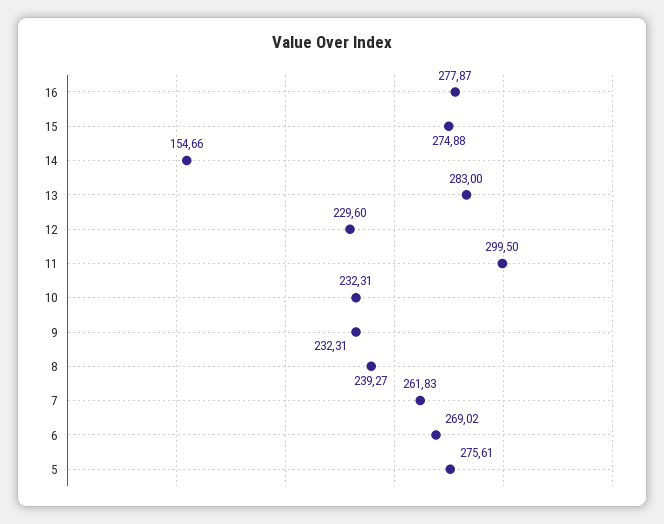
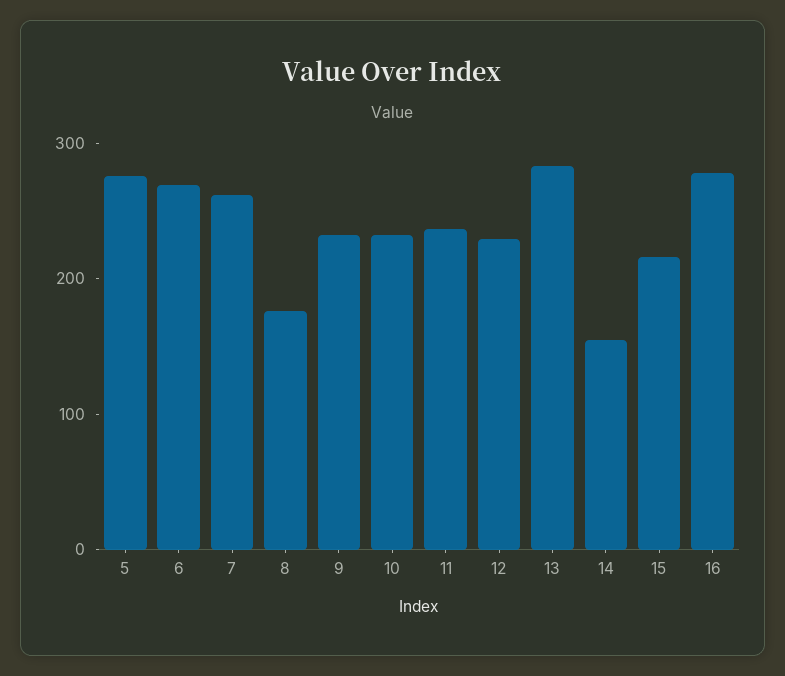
15: 274.88 -> 220
11: 299.5 -> 240
8: 239.27 -> 180

